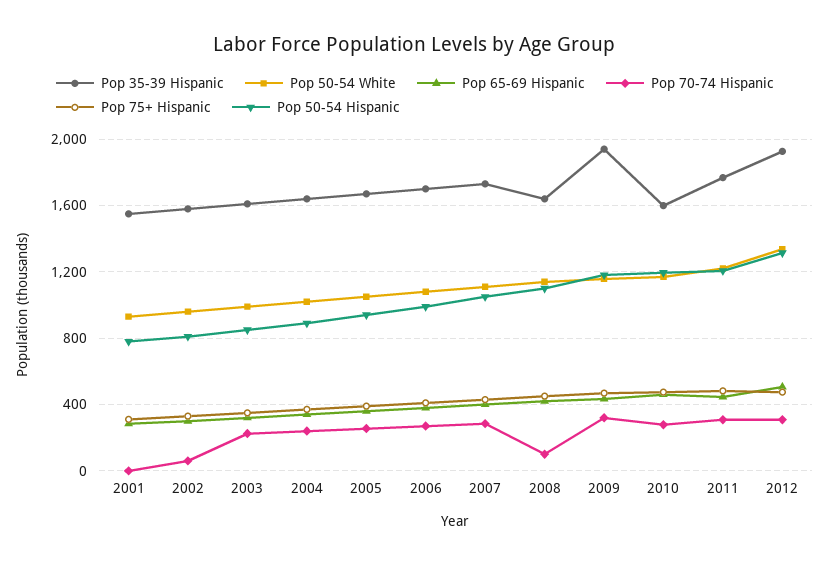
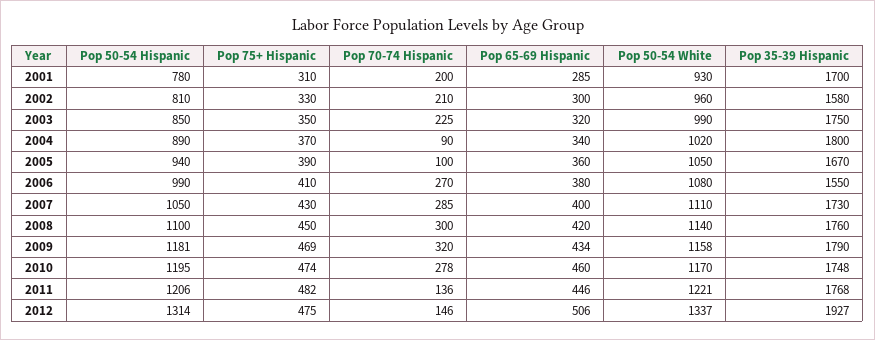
Pop 35-39 Hispanic, 2001: 1550 -> 1700
Pop 70-74 Hispanic, 2001: 0 -> 200
Pop 70-74 Hispanic, 2002: 50 -> 210
Pop 35-39 Hispanic, 2003: 1600 -> 1750
Pop 35-39 Hispanic, 2004: 1650 -> 1800
Pop 70-74 Hispanic, 2004: 250 -> 90
Pop 70-74 Hispanic, 2005: 250 -> 100
Pop 35-39 Hispanic, 2006: 1700 -> 1550
Pop 35-39 Hispanic, 2008: 1650 -> 1760
Pop 70-74 Hispanic, 2008: 100 -> 300
Pop 35-39 Hispanic, 2009: 1950 -> 1790
Pop 35-39 Hispanic, 2010: 1600 -> 1748
Pop 70-74 Hispanic, 2011: 300 -> 136
Pop 70-74 Hispanic, 2012: 300 -> 146

